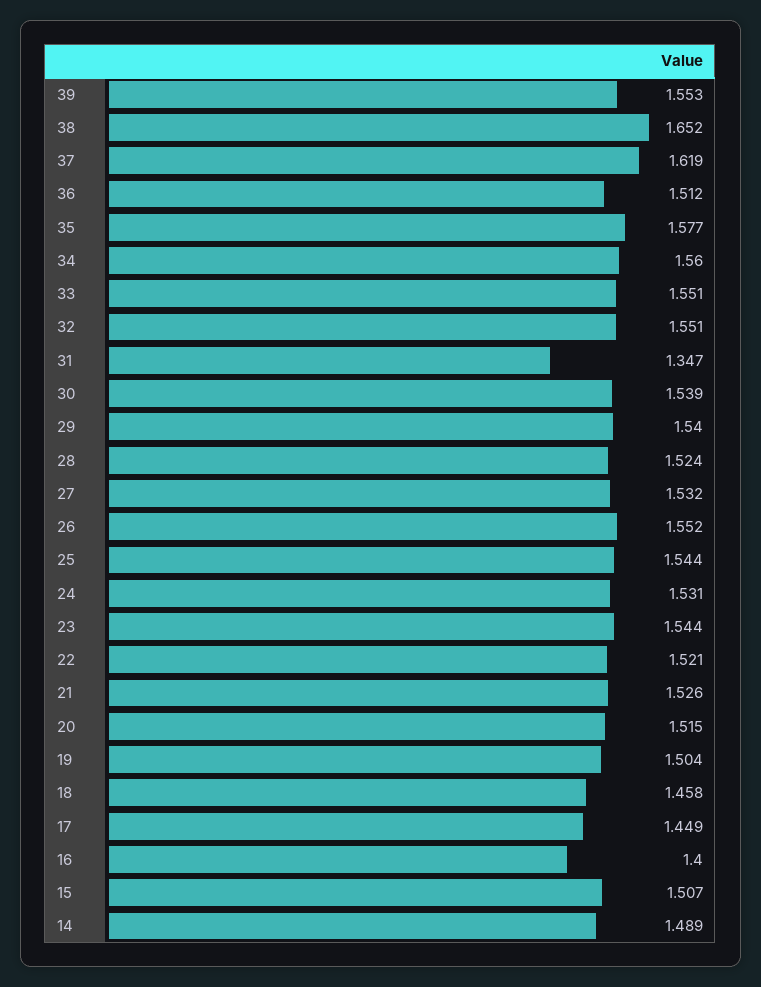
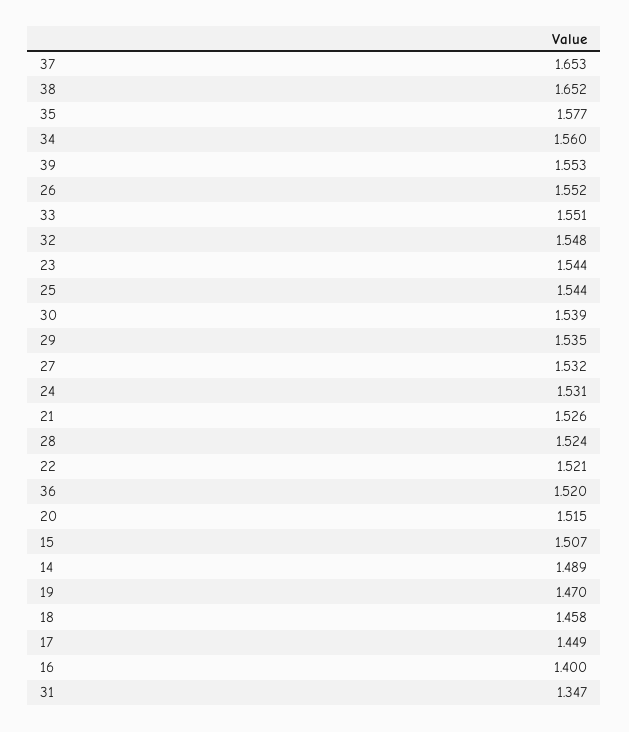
37: 1.619 -> 1.653
36: 1.512 -> 1.52
32: 1.551 -> 1.548
29: 1.54 -> 1.535
19: 1.504 -> 1.47

